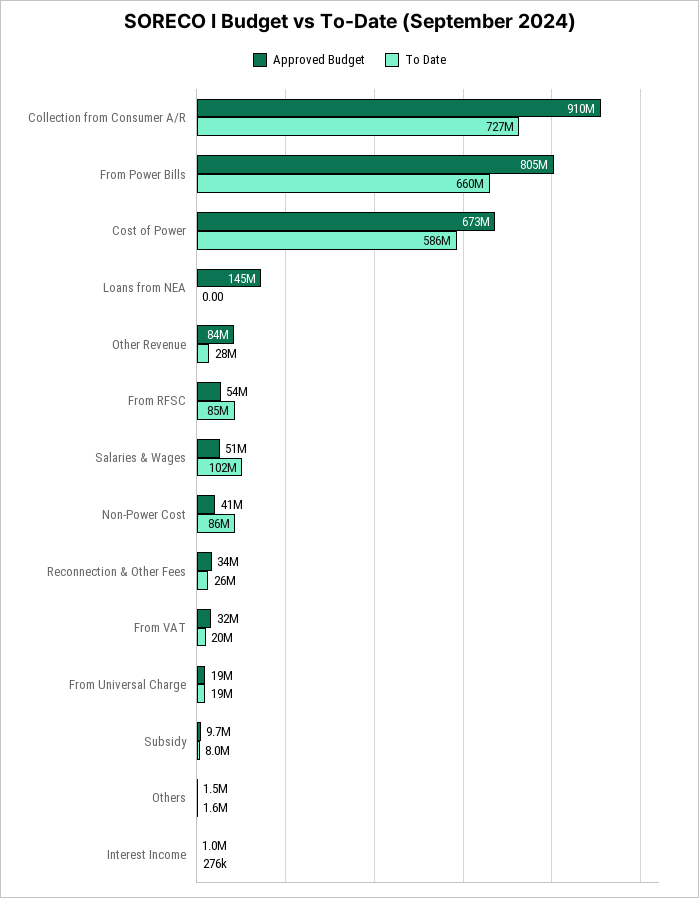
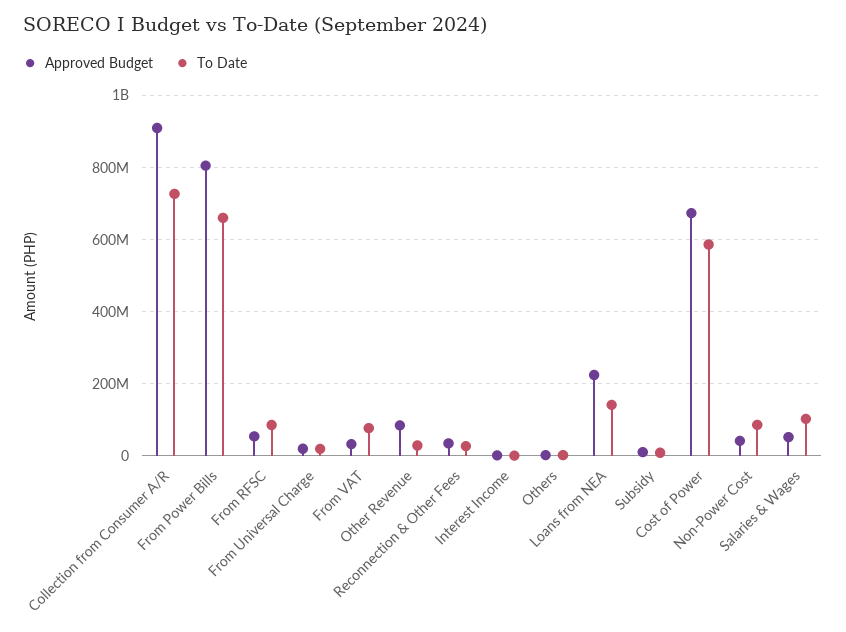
Approved Budget, Loans from NEA: 145000000 -> 220000000
To Date, Loans from NEA: 0 -> 140000000
To Date, From VAT: 20000000 -> 80000000

